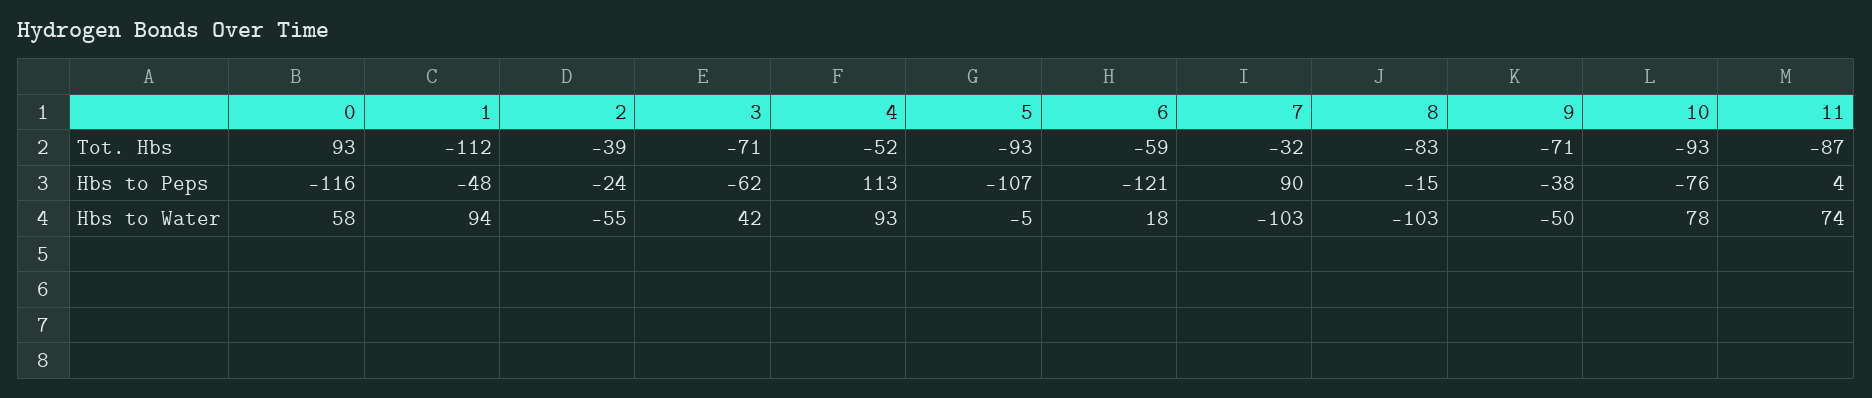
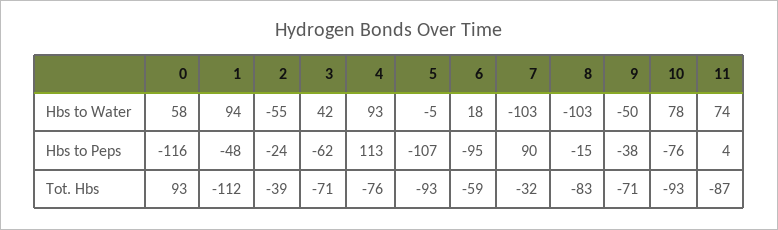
4, Tot. Hbs: -52 -> -76
6, Hbs to Peps: -121 -> -95

